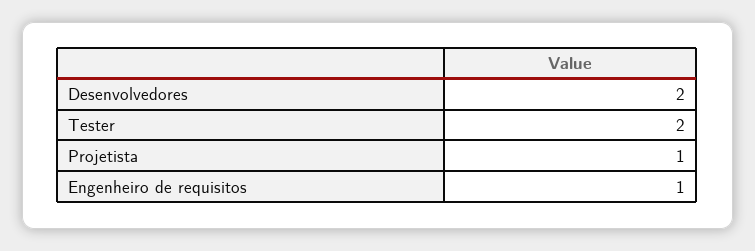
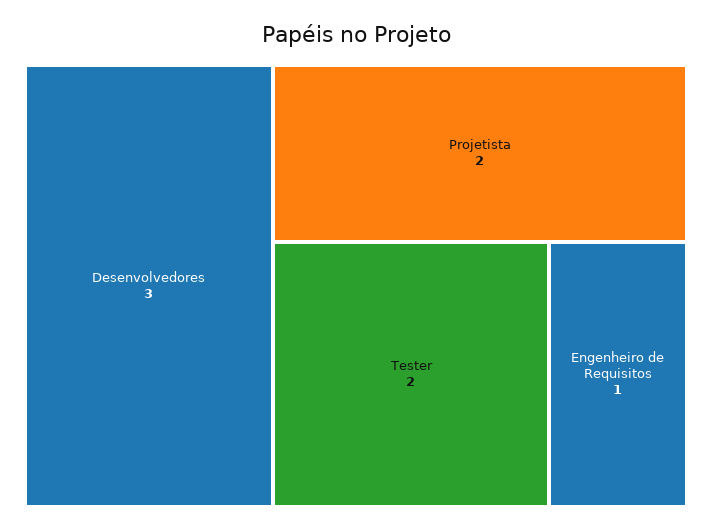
Desenvolvedores: 2 -> 3
Projetista: 1 -> 2

